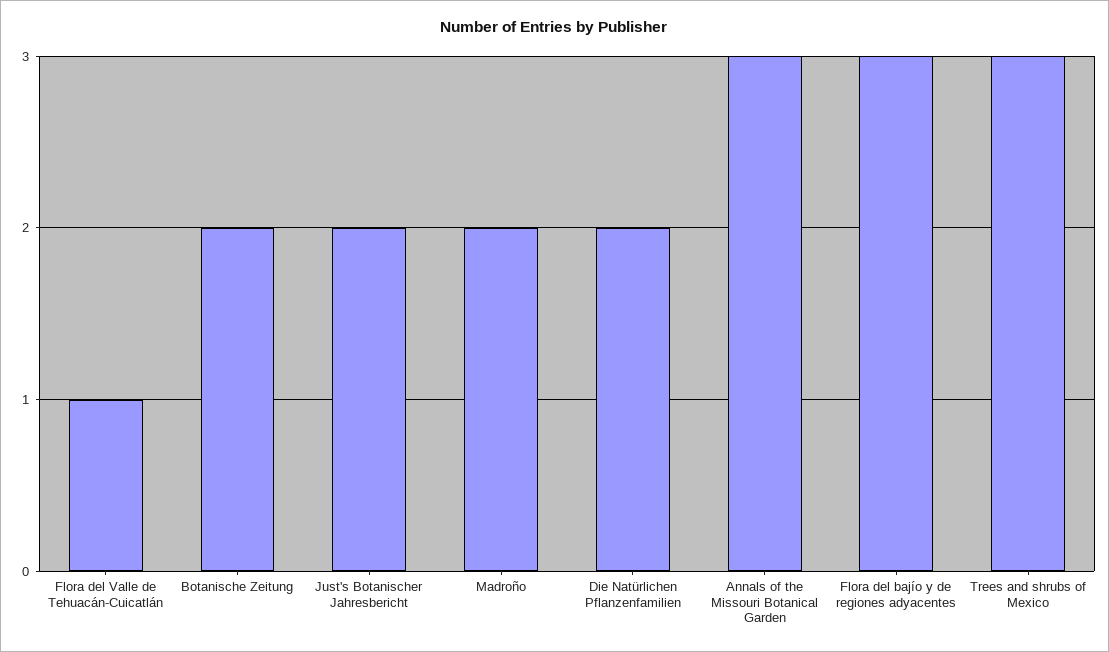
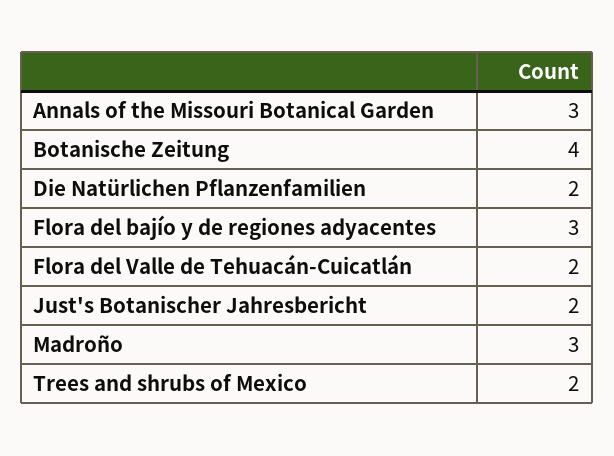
Flora del Valle de Tehuacán-Cuicatlán: 1 -> 2
Botanische Zeitung: 2 -> 4
Madroño: 2 -> 3
Trees and shrubs of Mexico: 3 -> 2

